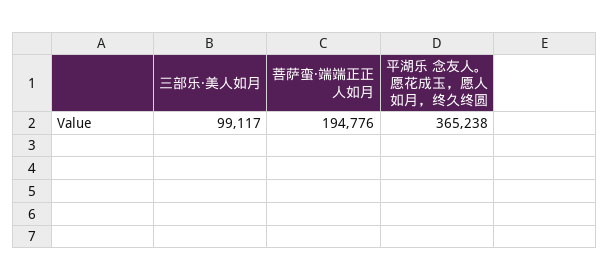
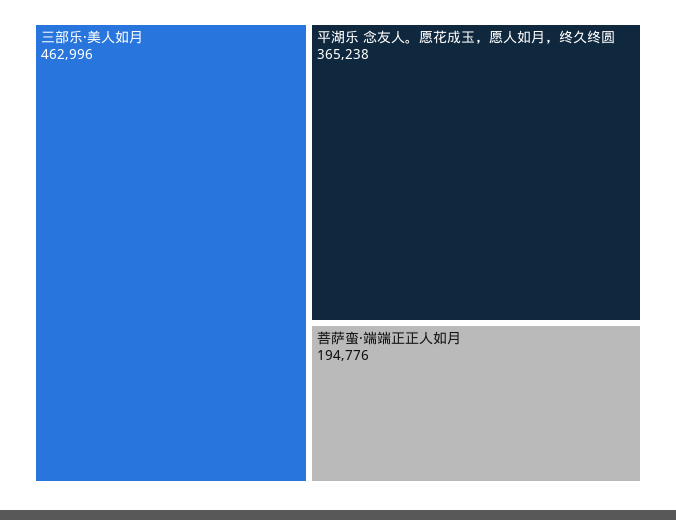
三部乐·美人如月: 99117 -> 462996

